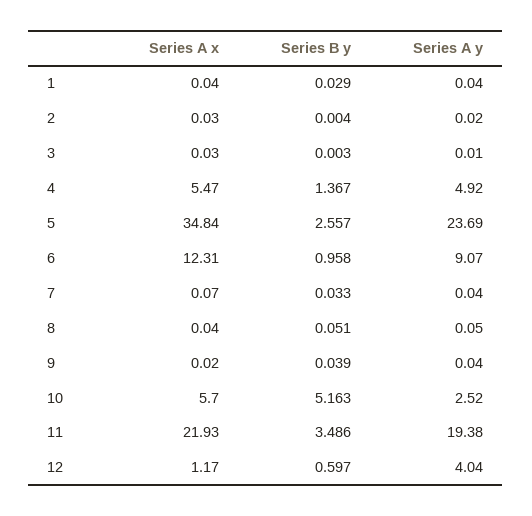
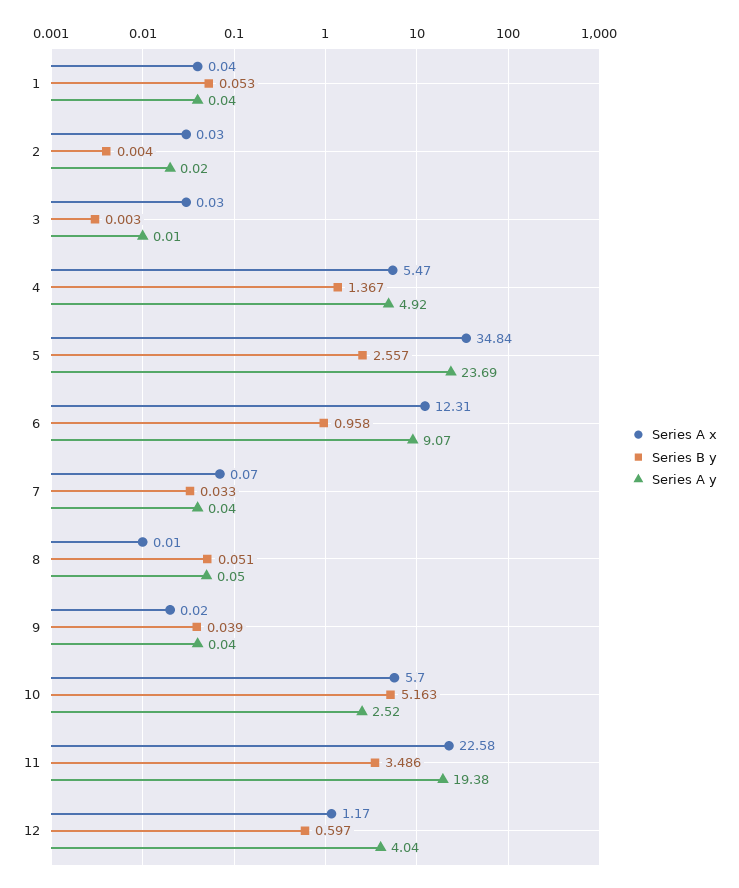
Series B y, 1: 0.029 -> 0.053
Series A x, 8: 0.04 -> 0.01
Series A x, 11: 21.93 -> 22.58

